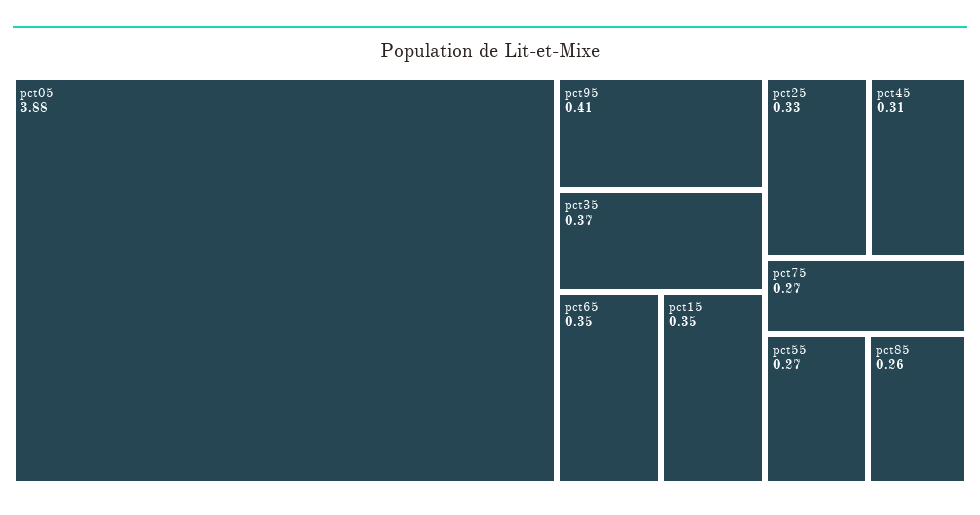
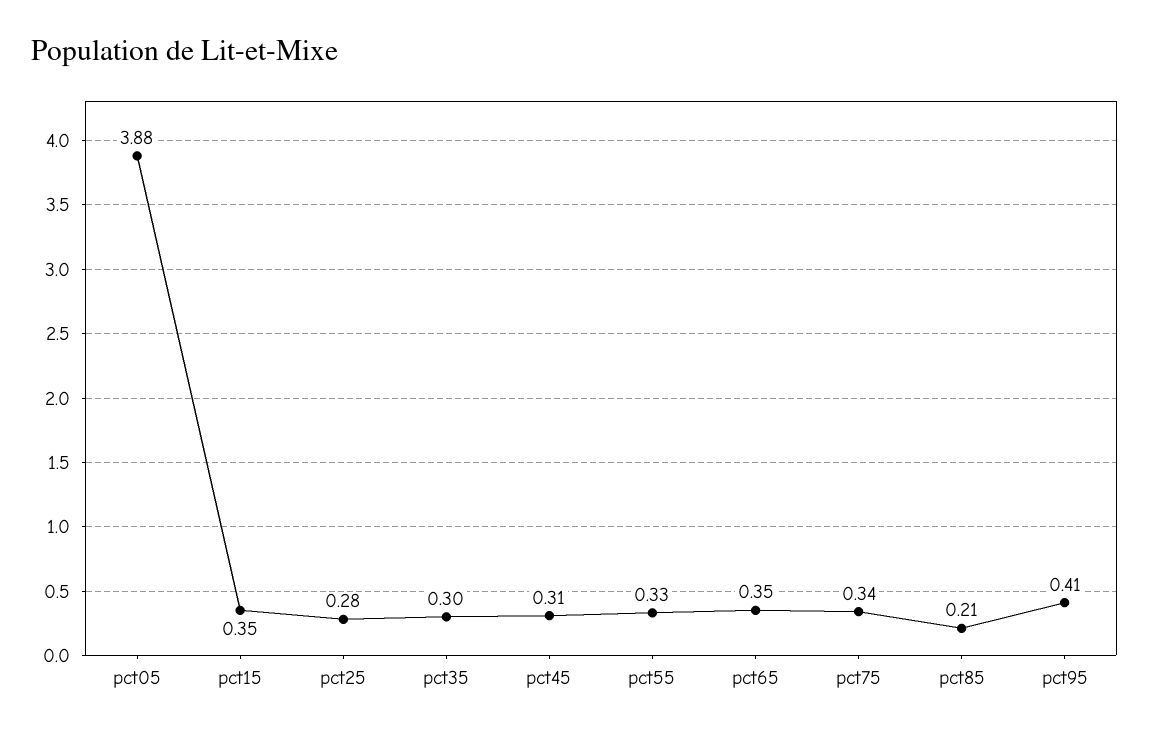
pct35: 0.37 -> 0.3
pct25: 0.33 -> 0.28
pct75: 0.27 -> 0.34
pct55: 0.27 -> 0.33
pct85: 0.26 -> 0.21

